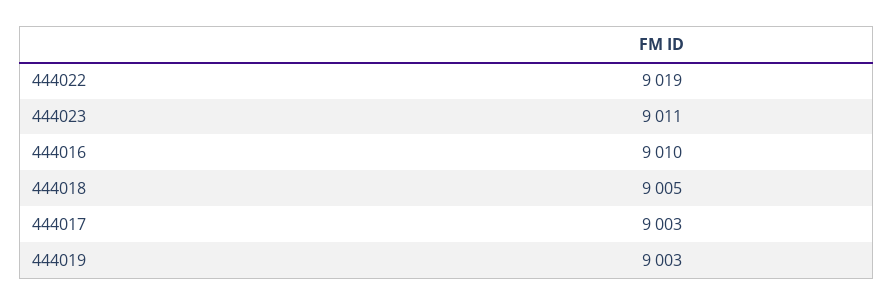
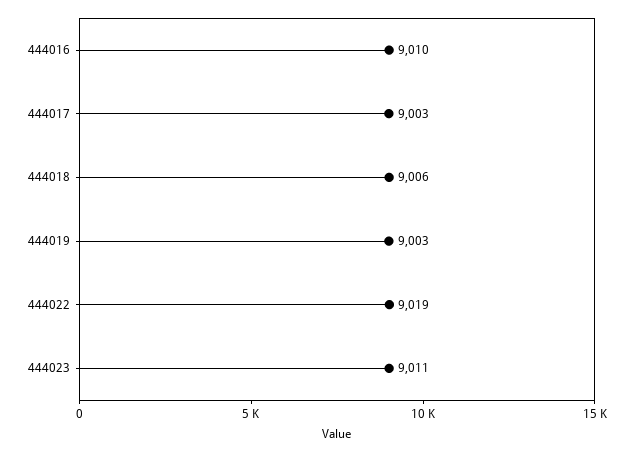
444018: 9005 -> 9006

